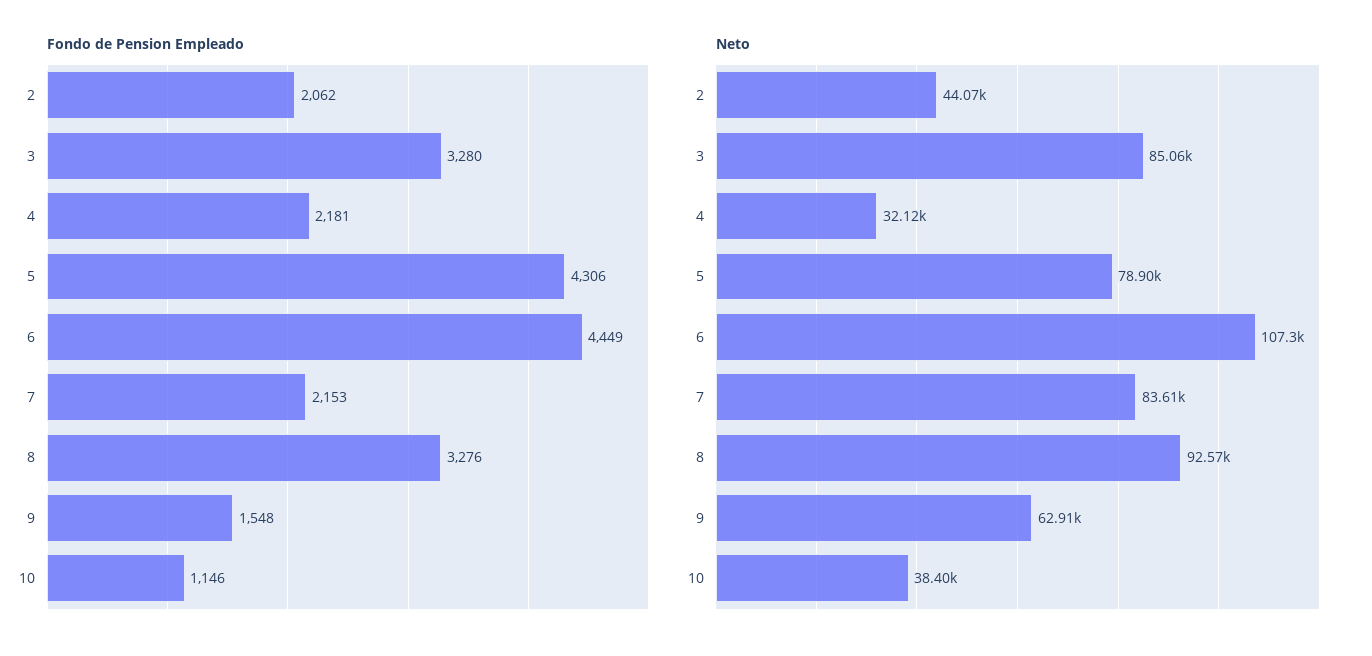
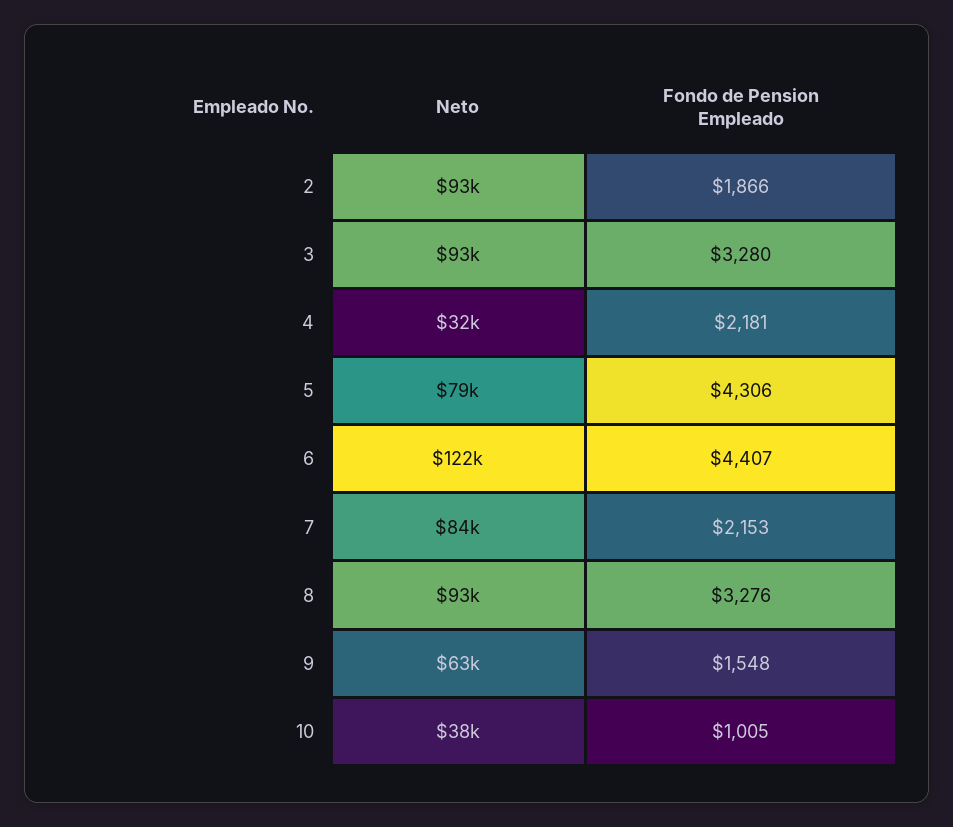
Fondo de Pension Empleado, 2: 2062 -> 1866
Fondo de Pension Empleado, 6: 4449 -> 4407
Fondo de Pension Empleado, 10: 1146 -> 1005
Neto, 2: 44070 -> 93000
Neto, 3: 85060 -> 93000
Neto, 6: 107300 -> 122000

